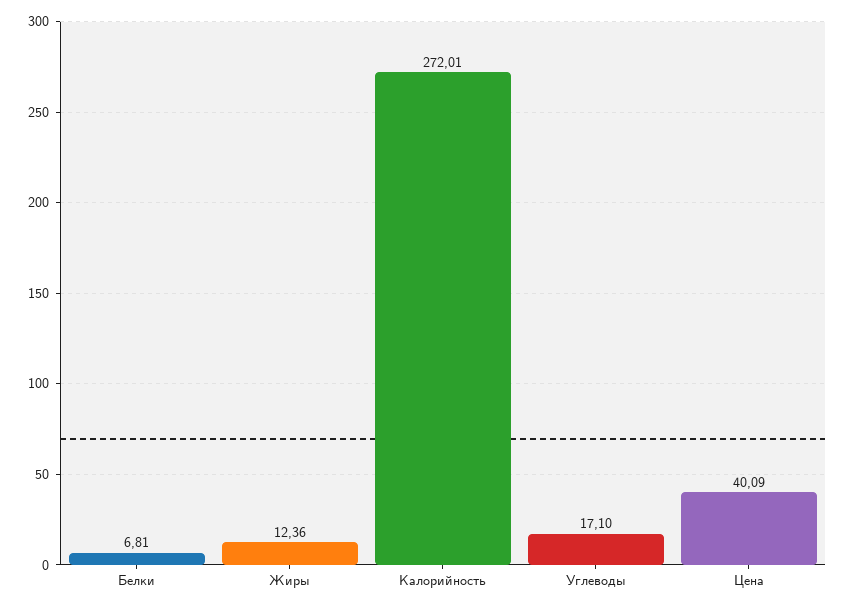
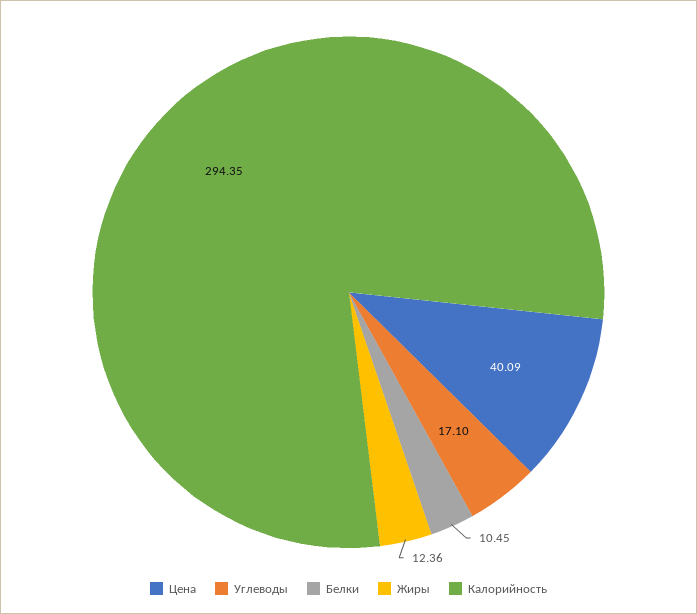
Белки: 6.81 -> 10.45
Калорийность: 272.01 -> 294.35

